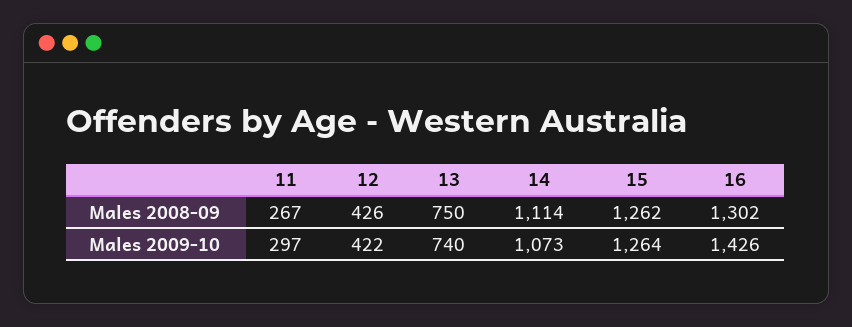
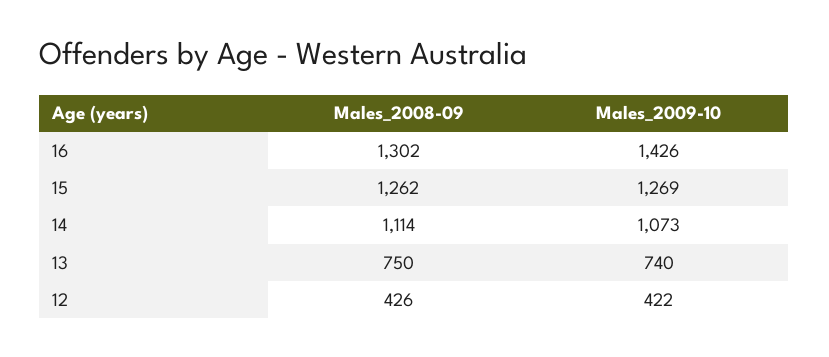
11, Males 2008-09: 267 -> none
11, Males 2009-10: 297 -> none
15, Males 2009-10: 1264 -> 1269

